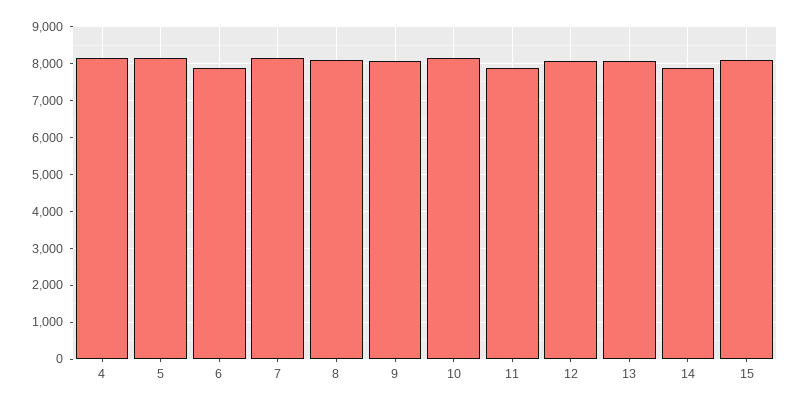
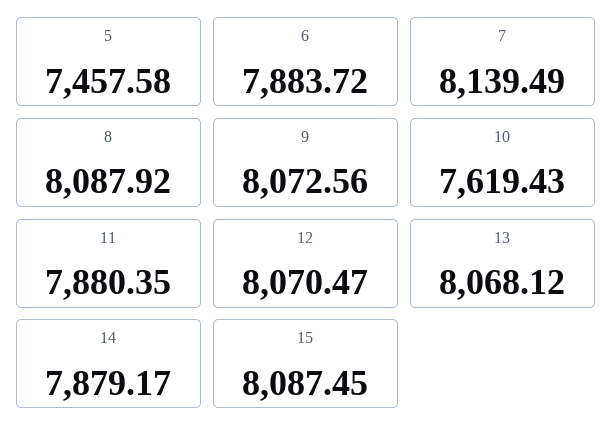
4: 8200 -> none
5: 8200 -> 7457.58
10: 8200 -> 7619.43

